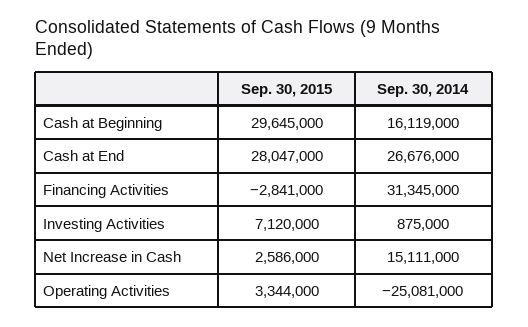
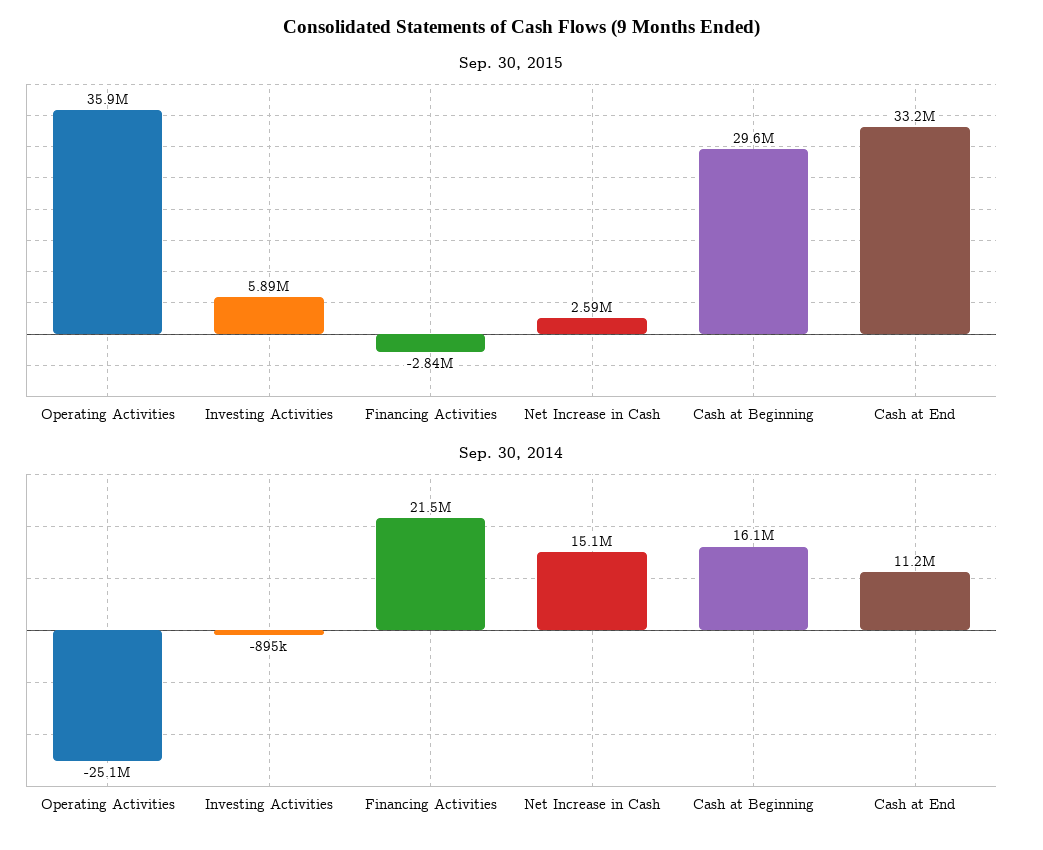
Sep. 30, 2015, Cash at End: 28047000 -> 33200000
Sep. 30, 2014, Cash at End: 26676000 -> 11200000
Sep. 30, 2014, Financing Activities: 31345000 -> 21500000
Sep. 30, 2015, Investing Activities: 7120000 -> 5890000
Sep. 30, 2014, Investing Activities: 875000 -> -895000
Sep. 30, 2015, Operating Activities: 3344000 -> 35900000

